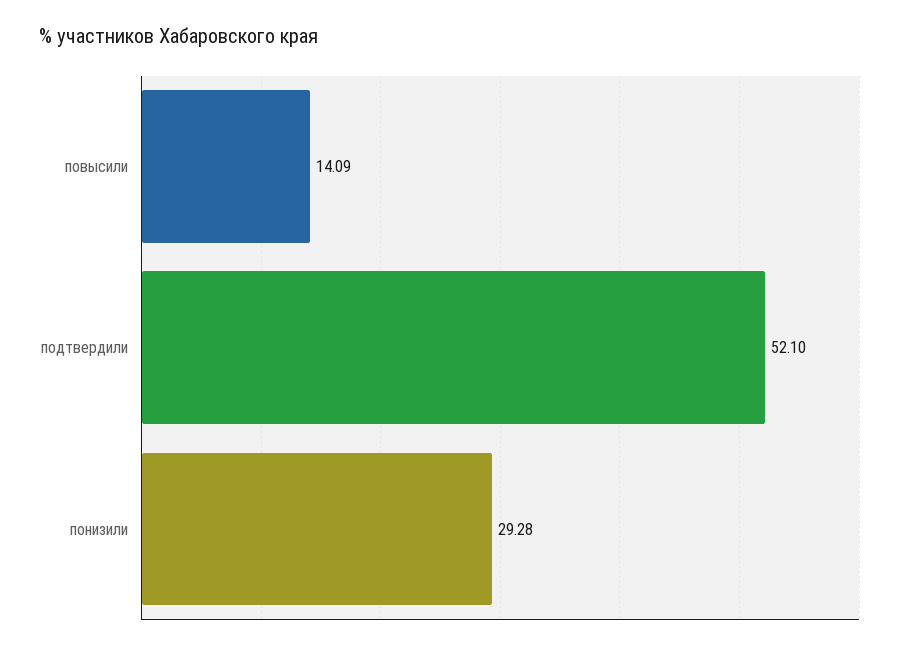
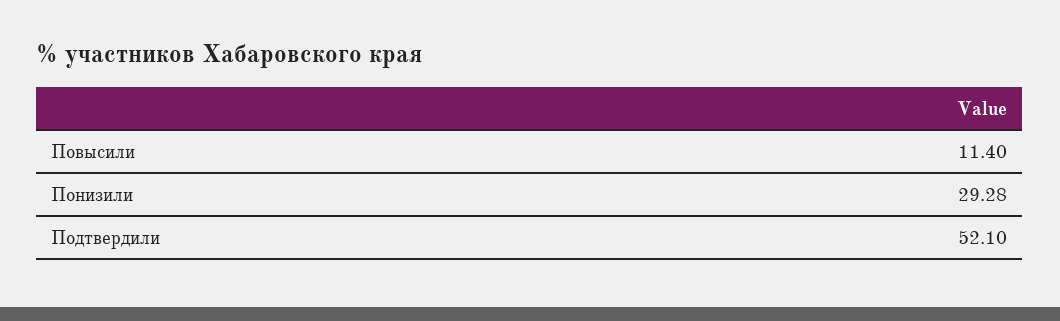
повысили: 14.09 -> 11.4

